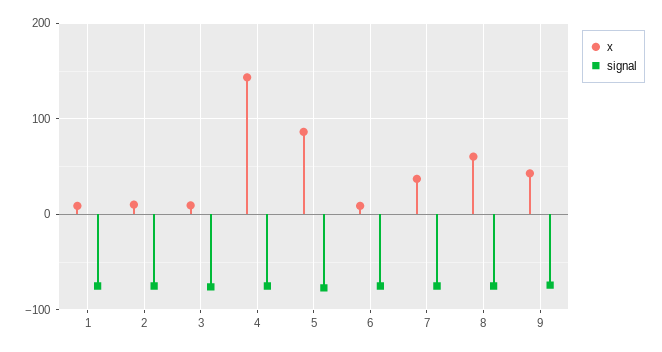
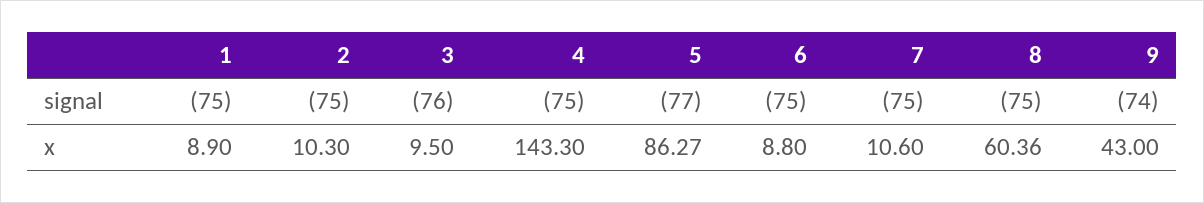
x, 7: 40 -> 10.6

